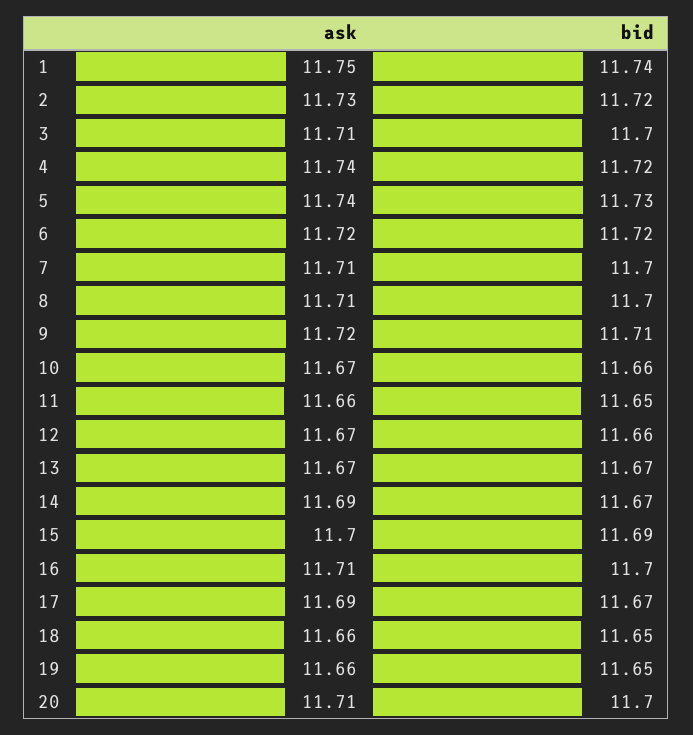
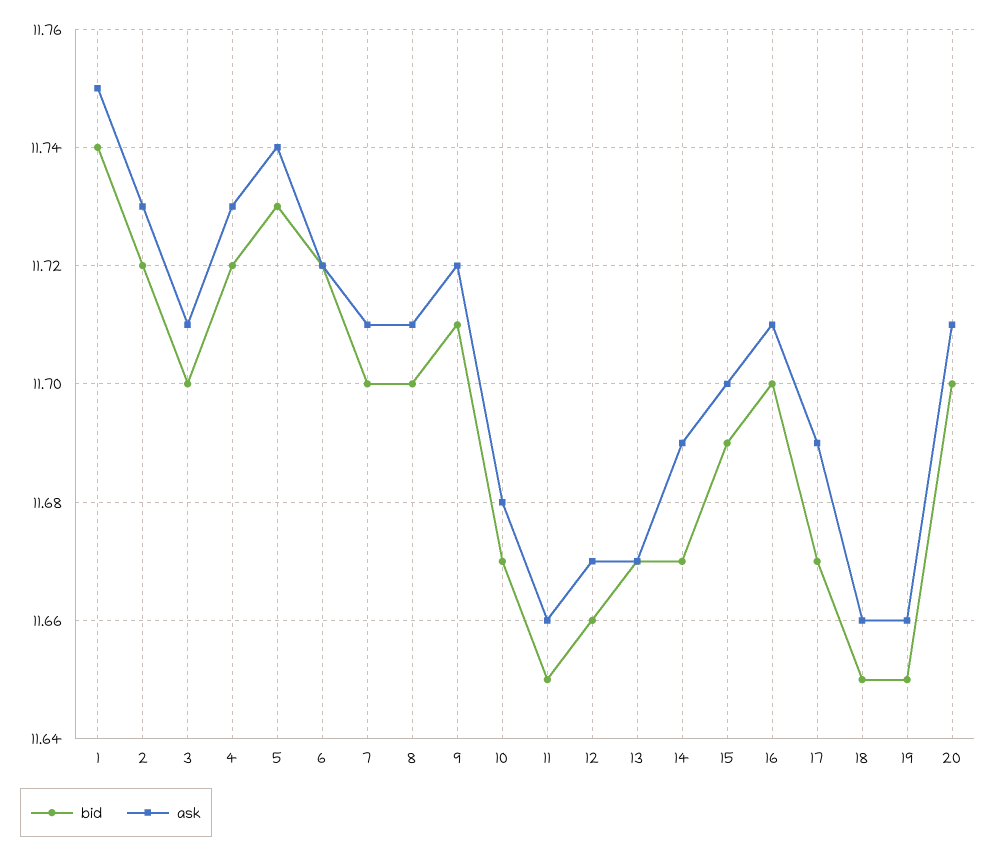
ask, 4: 11.74 -> 11.73
ask, 10: 11.67 -> 11.68
bid, 10: 11.66 -> 11.67

